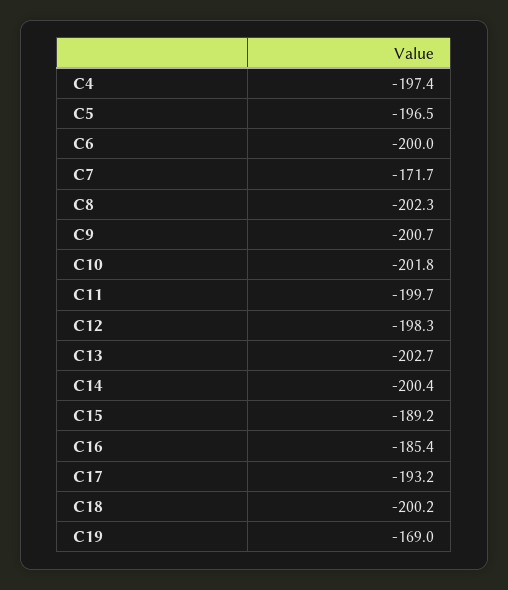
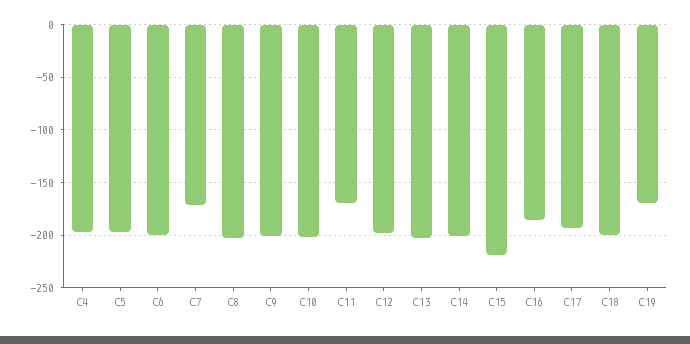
C11: -199.7 -> -170
C15: -189.2 -> -220

